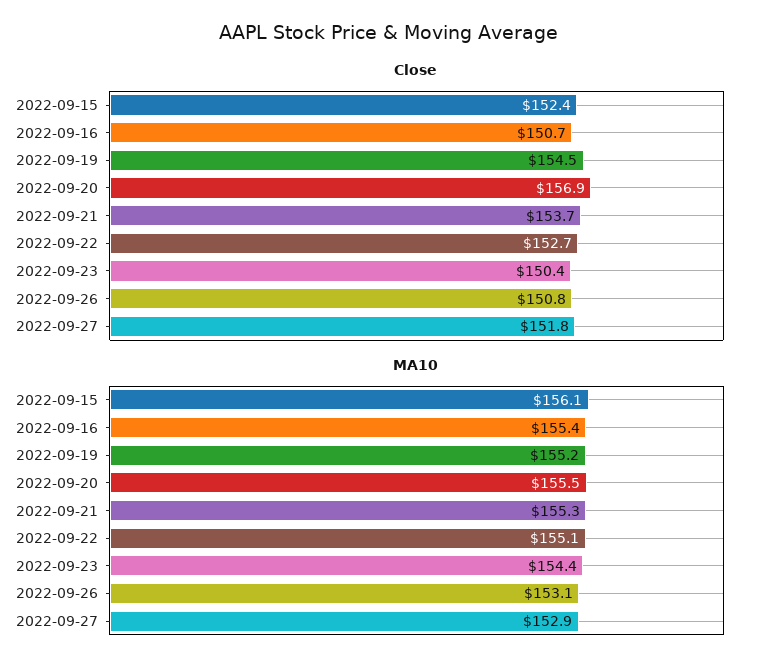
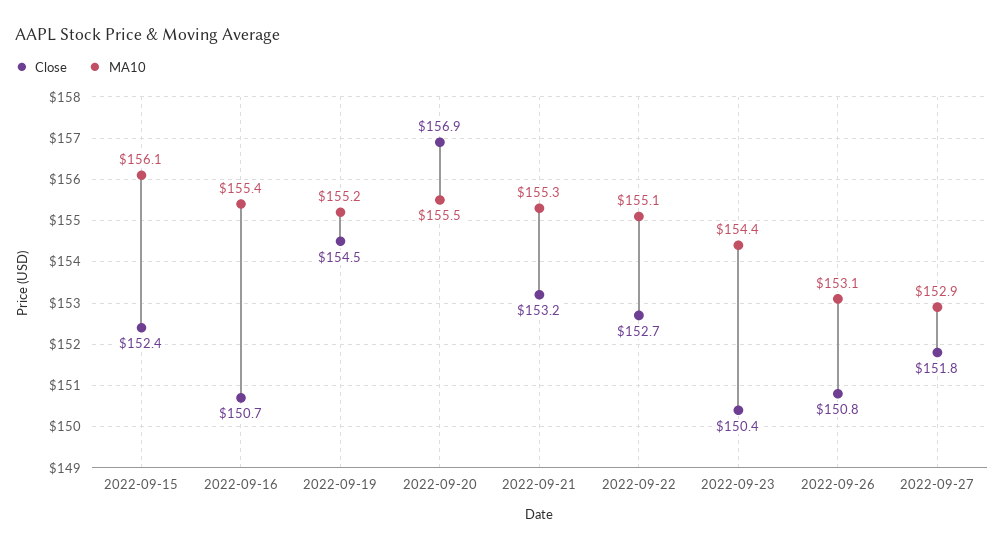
Close, 2022-09-21: 153.7 -> 153.2

